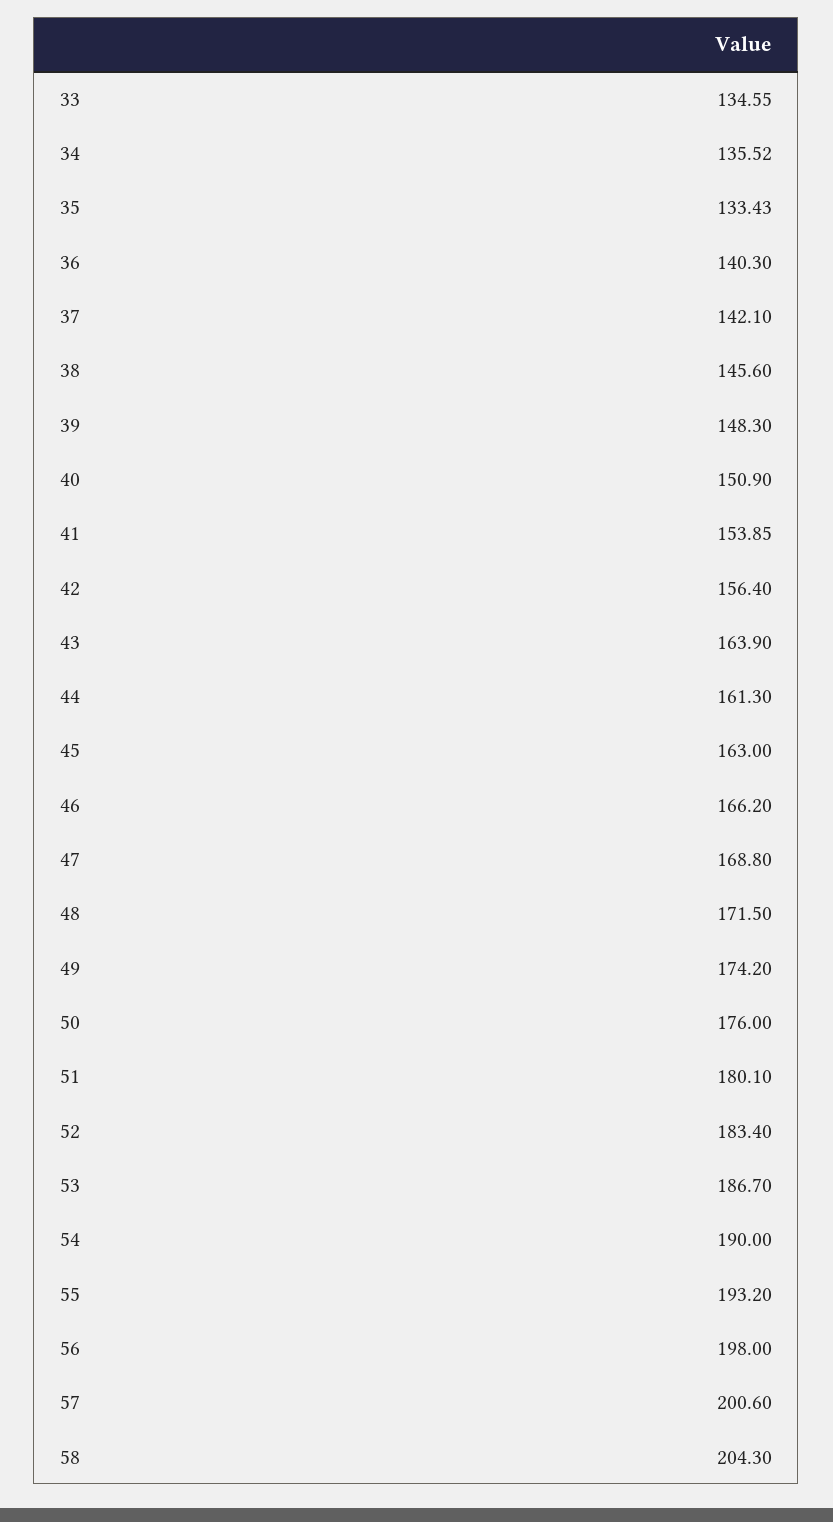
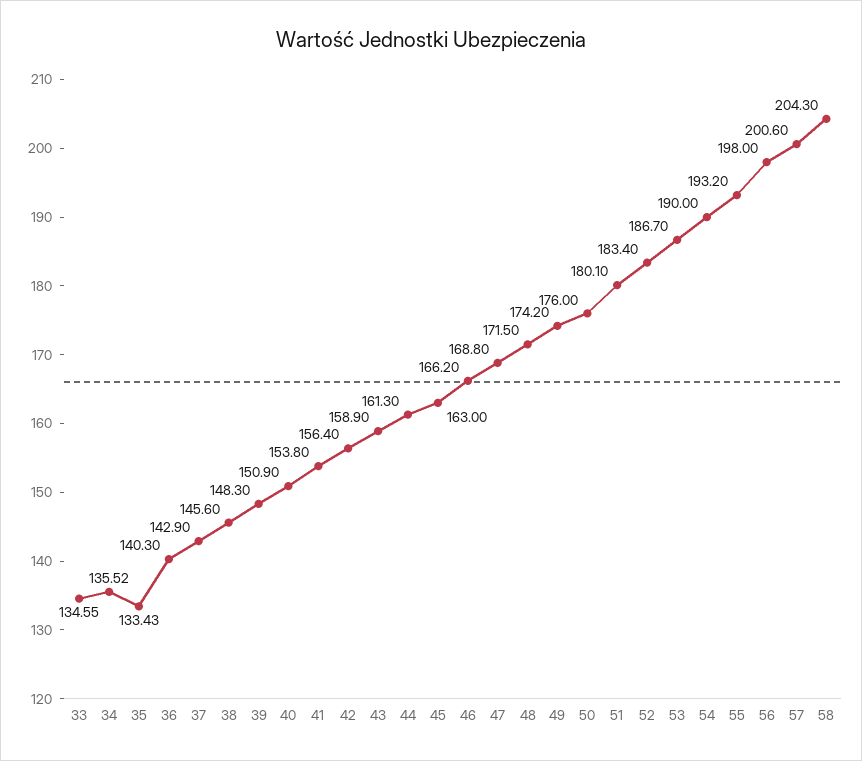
37: 142.1 -> 142.9
41: 153.85 -> 153.8
43: 163.9 -> 158.9

